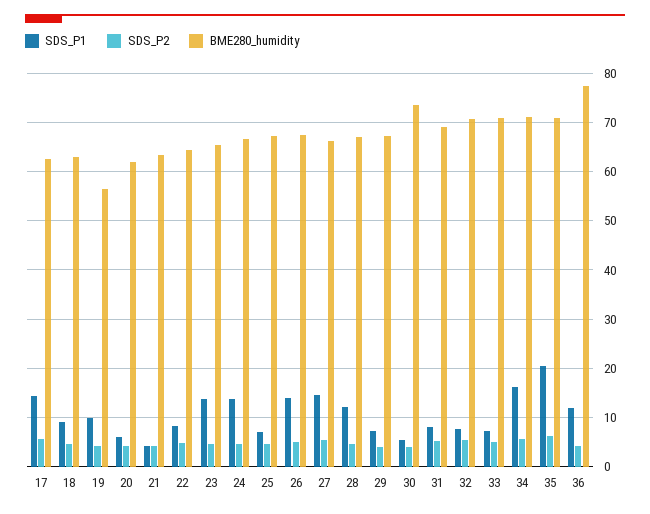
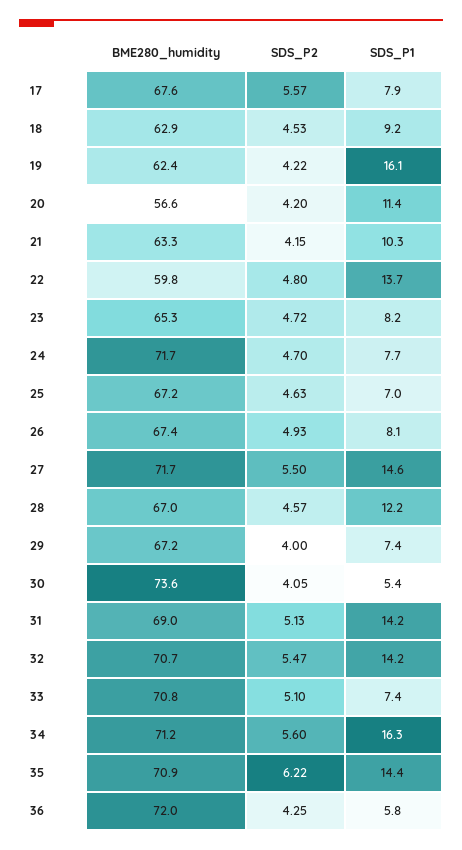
SDS_P1, 17: 14 -> 7.9
BME280_humidity, 17: 62 -> 67.6
SDS_P1, 19: 10 -> 16.1
BME280_humidity, 19: 56 -> 62.4
SDS_P1, 20: 6 -> 11.4
BME280_humidity, 20: 62 -> 56.6
SDS_P1, 21: 4 -> 10.3
SDS_P1, 22: 8 -> 13.7
BME280_humidity, 22: 64 -> 59.8
SDS_P1, 23: 14 -> 8.2
SDS_P1, 24: 14 -> 7.7
BME280_humidity, 24: 66 -> 71.7
SDS_P1, 26: 14 -> 8.1
BME280_humidity, 27: 66 -> 71.7
SDS_P1, 31: 8 -> 14.2
SDS_P1, 32: 8 -> 14.2
SDS_P1, 35: 20 -> 14.4
SDS_P1, 36: 12 -> 5.8
BME280_humidity, 36: 78 -> 72

